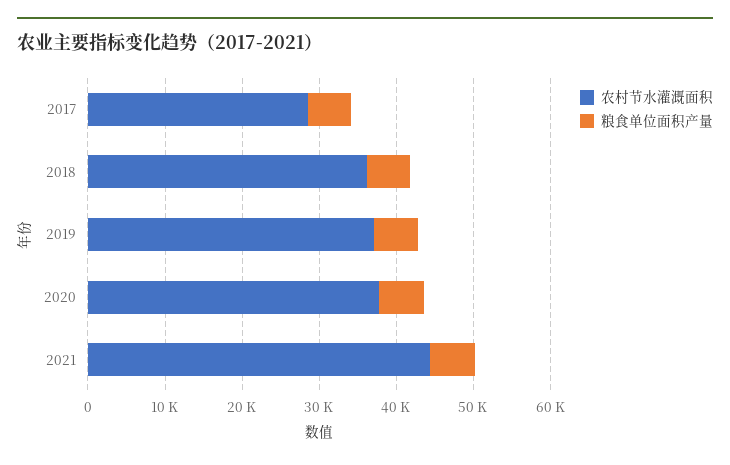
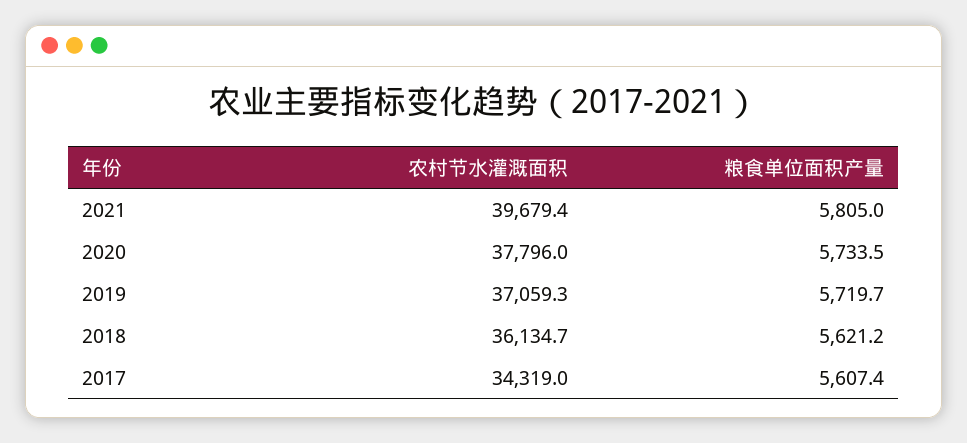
农村节水灌溉面积, 2017: 28000 -> 34319
农村节水灌溉面积, 2021: 44000 -> 39679.4

